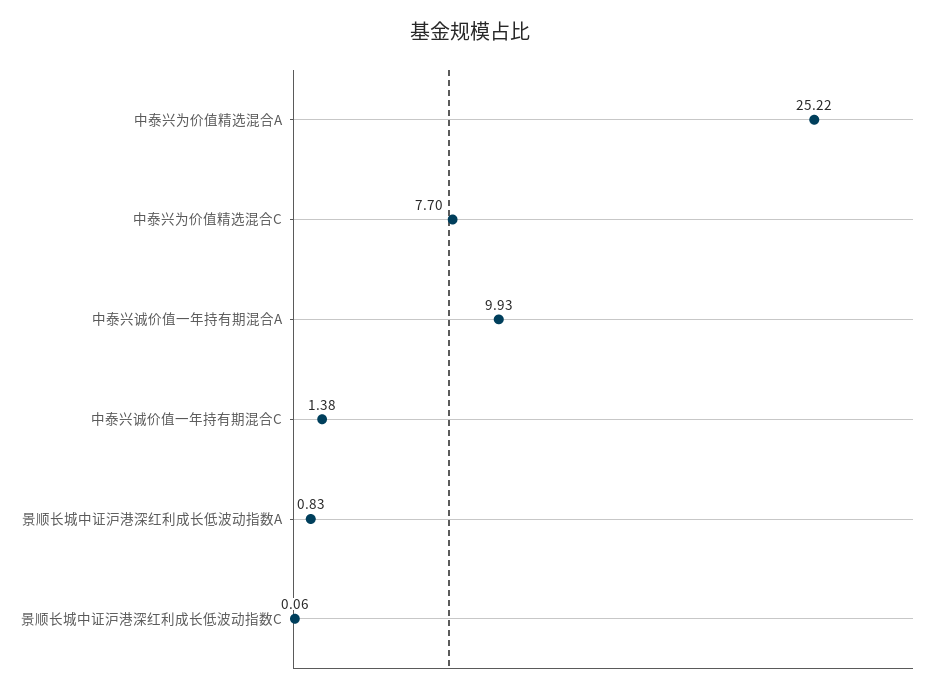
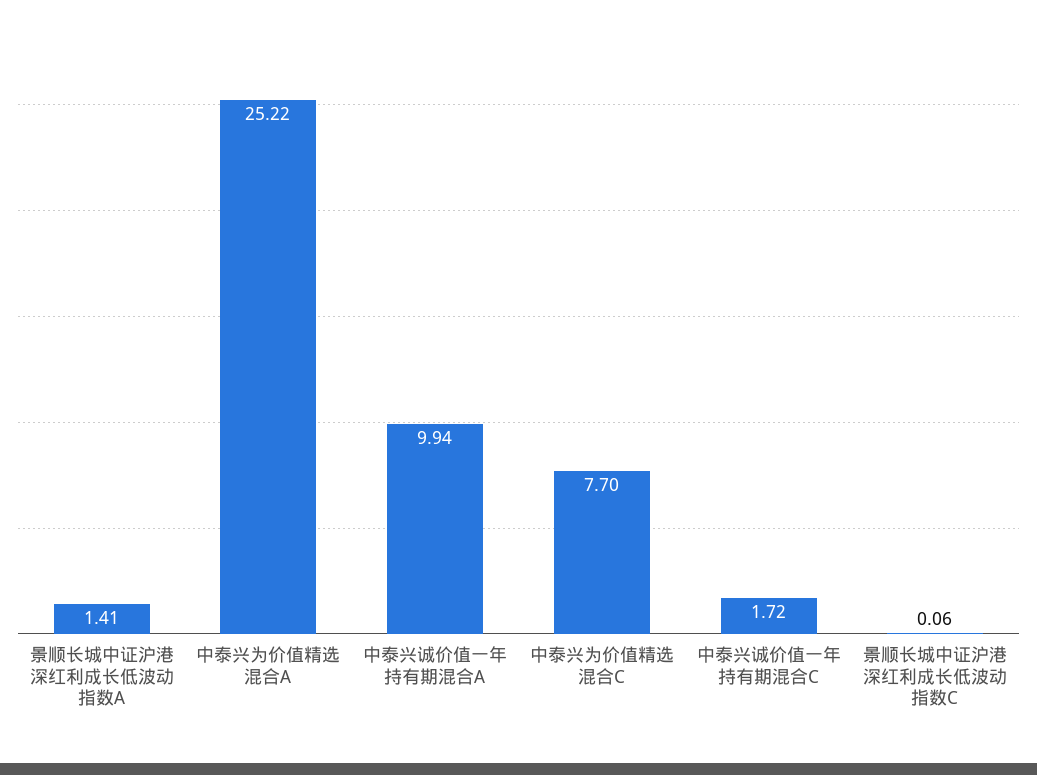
中泰兴诚价值一年持有期混合A: 9.93 -> 9.94
中泰兴诚价值一年持有期混合C: 1.38 -> 1.72
景顺长城中证沪港深红利成长低波动指数A: 0.83 -> 1.41

